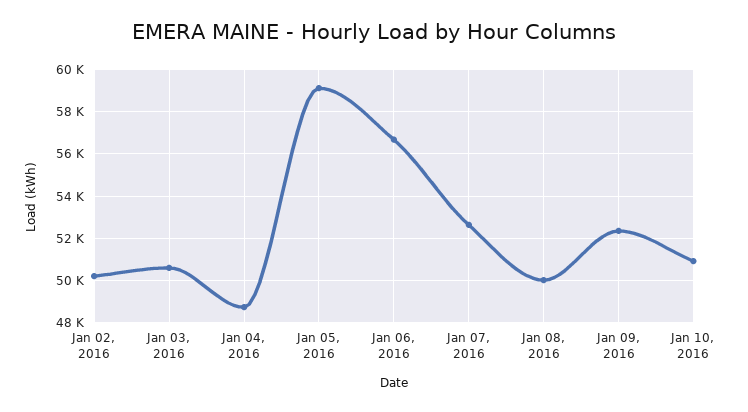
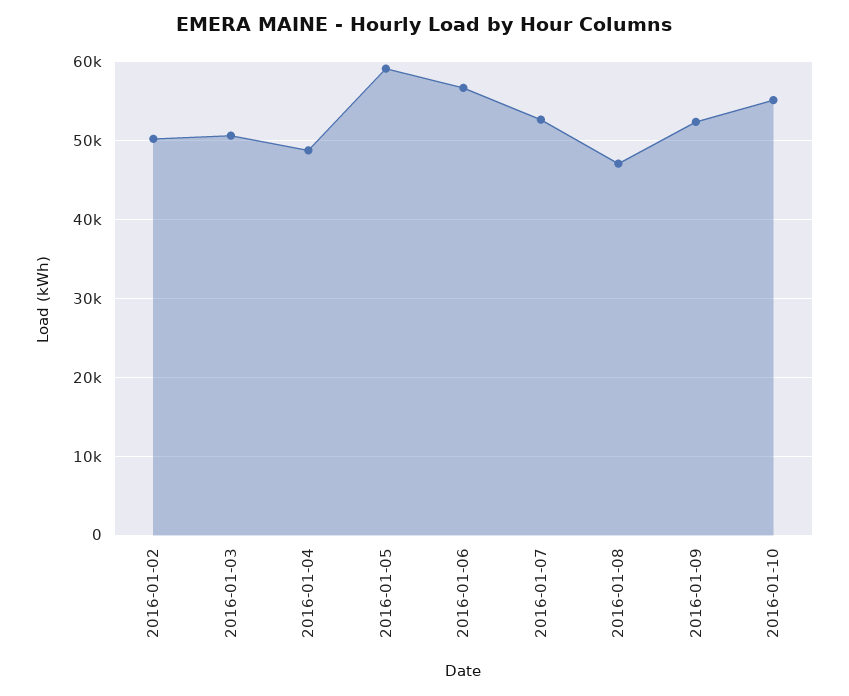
Jan 08, 2016: 50000 -> 47000
Jan 10, 2016: 51000 -> 55000

